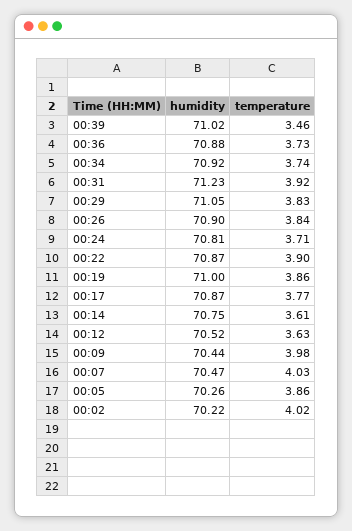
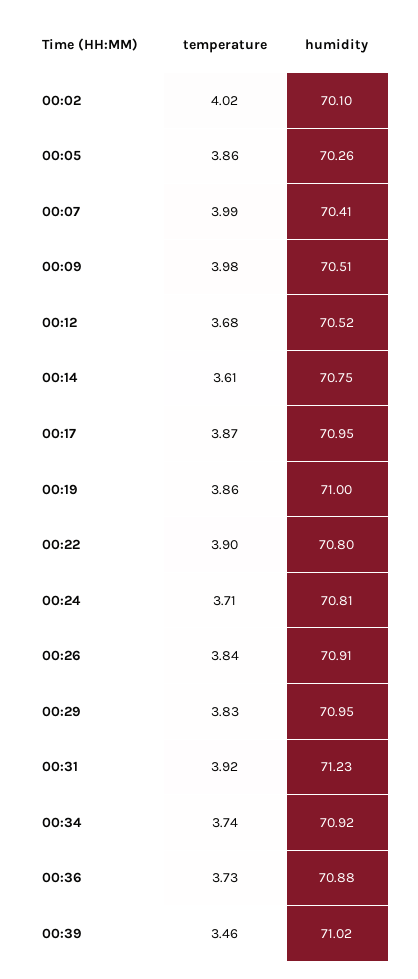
humidity, 00:29: 71.05 -> 70.95
humidity, 00:26: 70.9 -> 70.91
humidity, 00:22: 70.87 -> 70.8
humidity, 00:17: 70.87 -> 70.95
temperature, 00:17: 3.77 -> 3.87
temperature, 00:12: 3.63 -> 3.68
humidity, 00:09: 70.44 -> 70.51
humidity, 00:07: 70.47 -> 70.41
temperature, 00:07: 4.03 -> 3.99
humidity, 00:02: 70.22 -> 70.1

